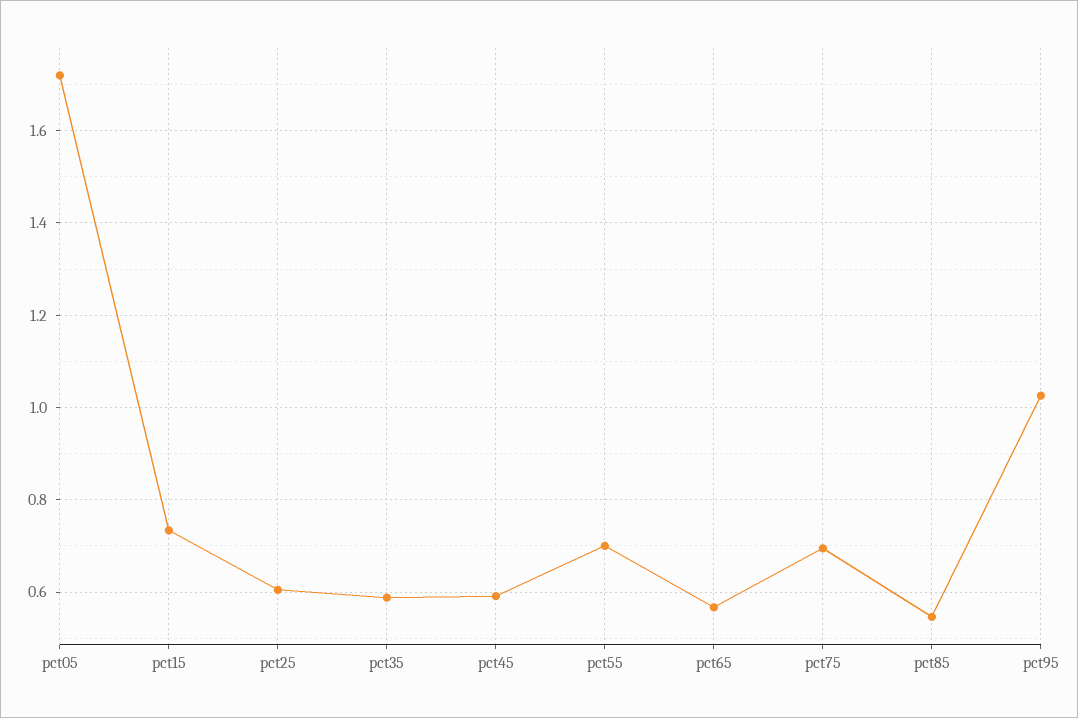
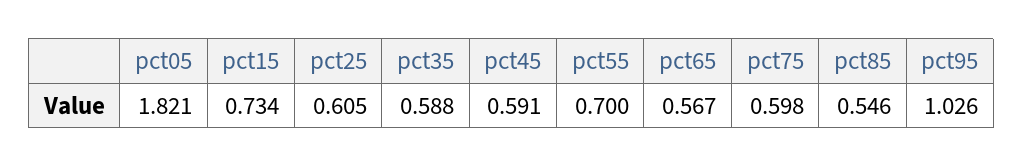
pct05: 1.72 -> 1.821
pct75: 0.7 -> 0.598

